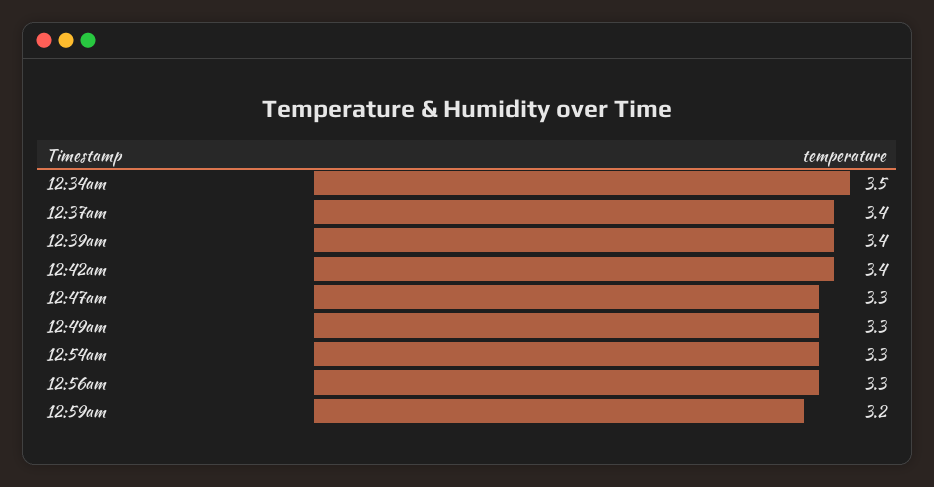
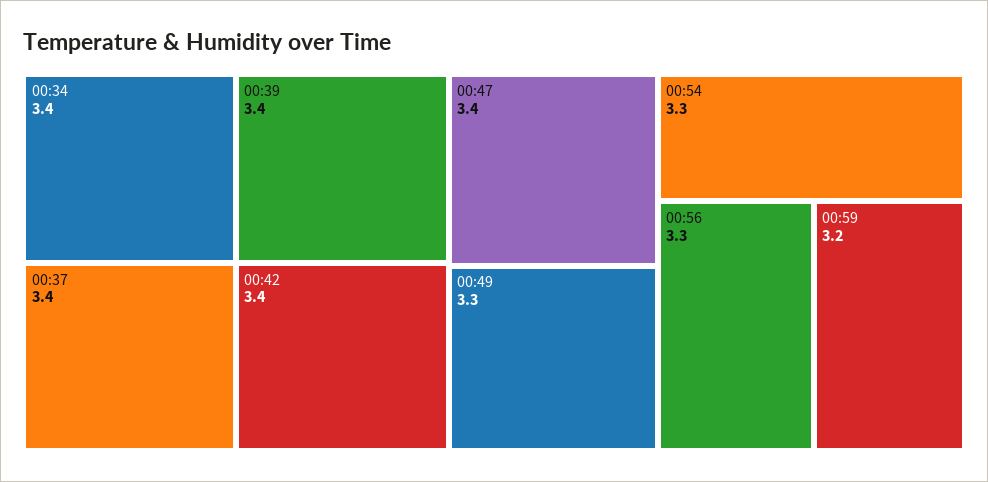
12:34am: 3.5 -> 3.4
12:47am: 3.3 -> 3.4

